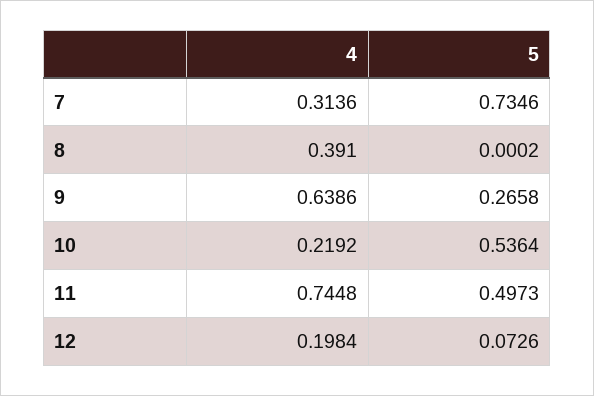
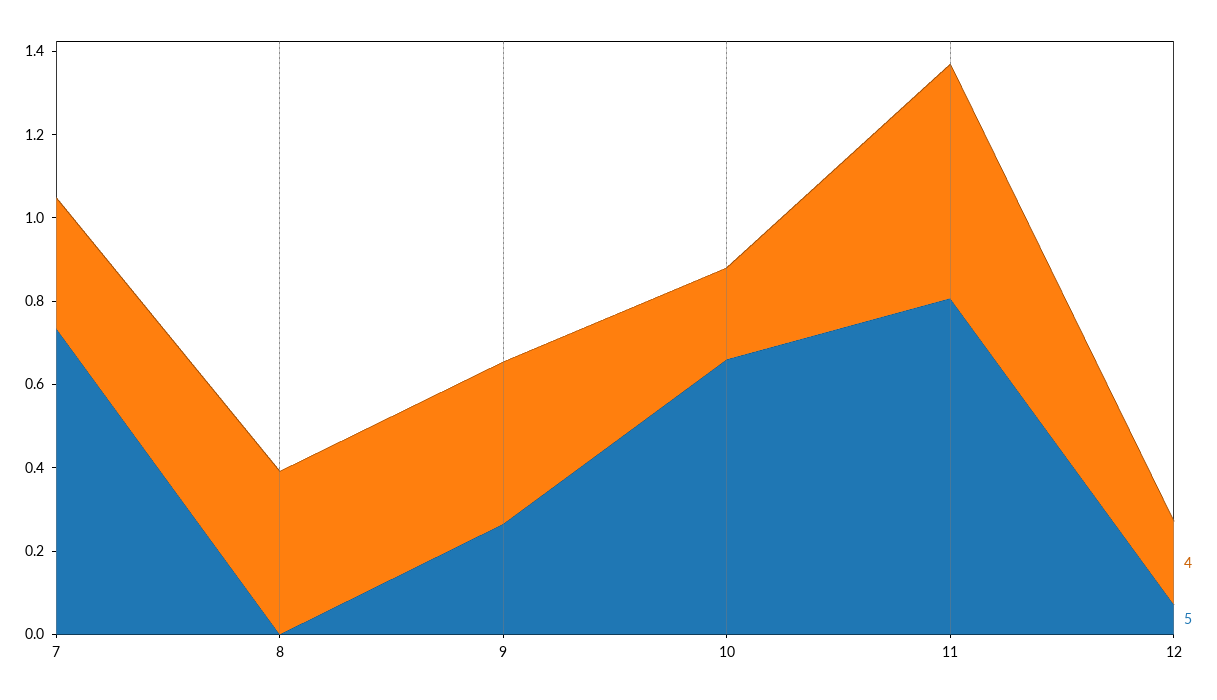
4, 9: 0.6386 -> 0.4
5, 10: 0.5364 -> 0.65
4, 11: 0.7448 -> 0.55
5, 11: 0.4973 -> 0.8

